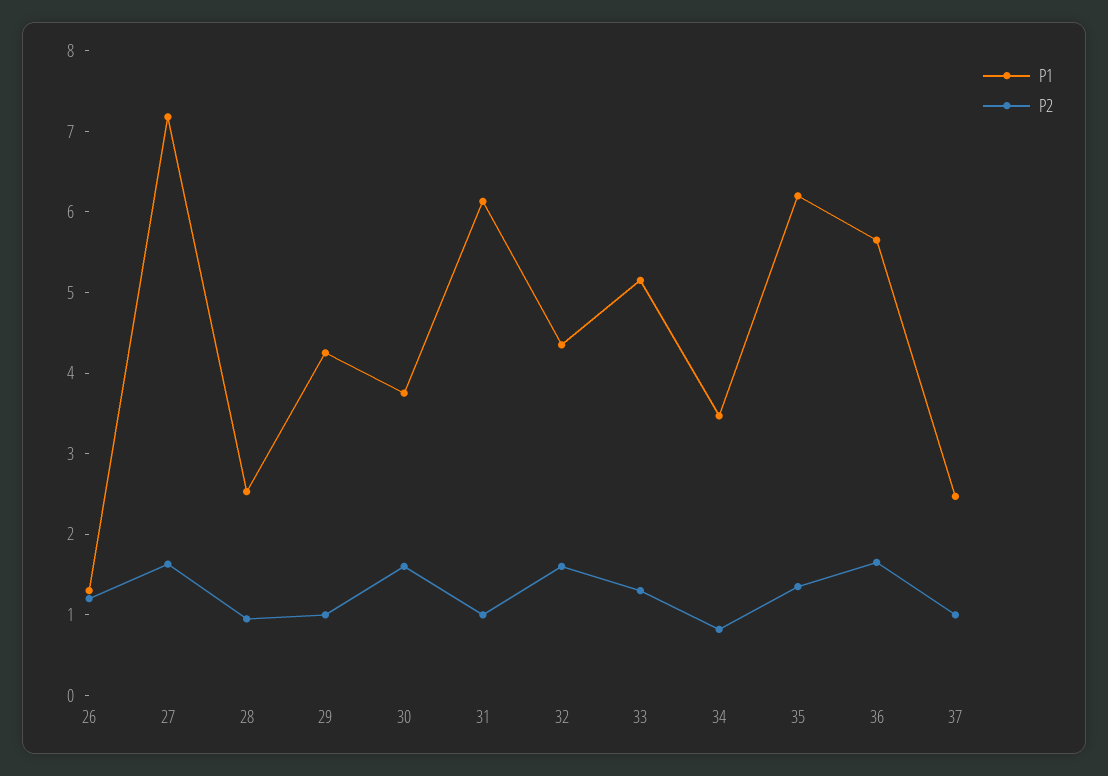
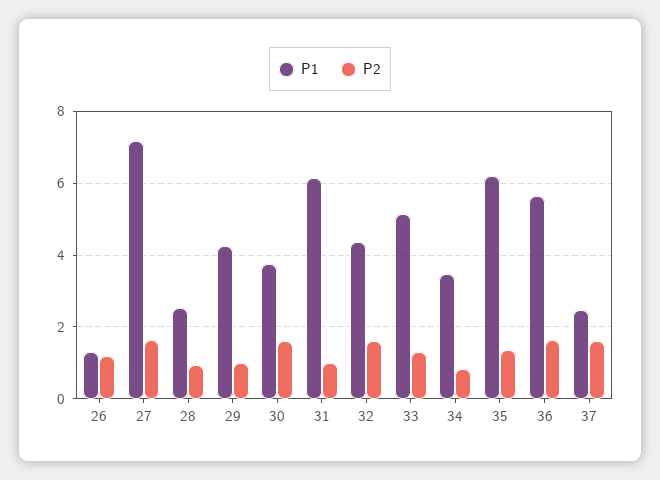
P2, 37: 1 -> 1.6

